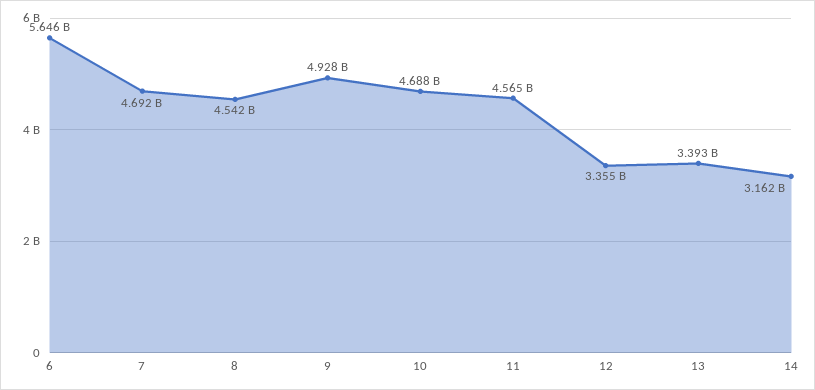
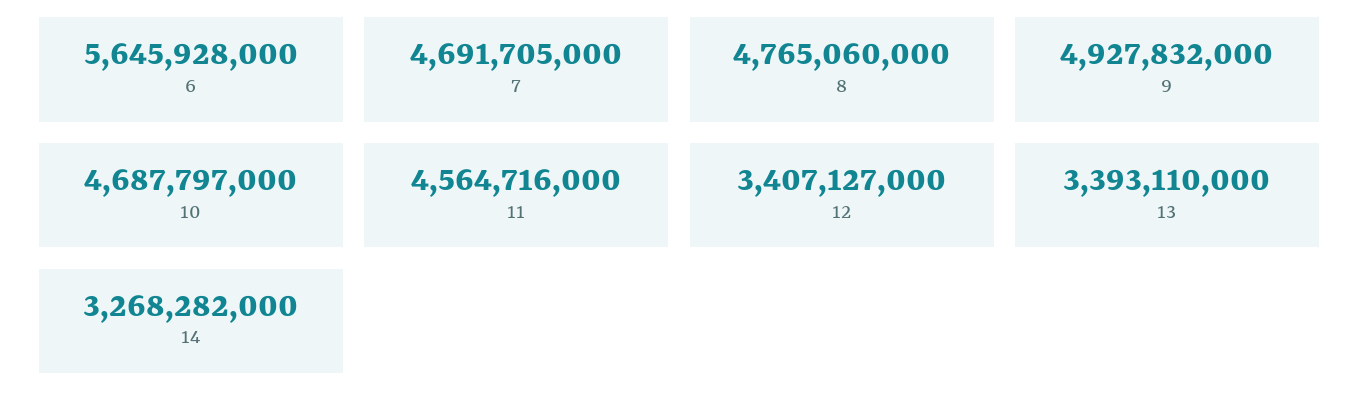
8: 4542000000 -> 4765060000
12: 3355000000 -> 3407127000
14: 3162000000 -> 3268282000

